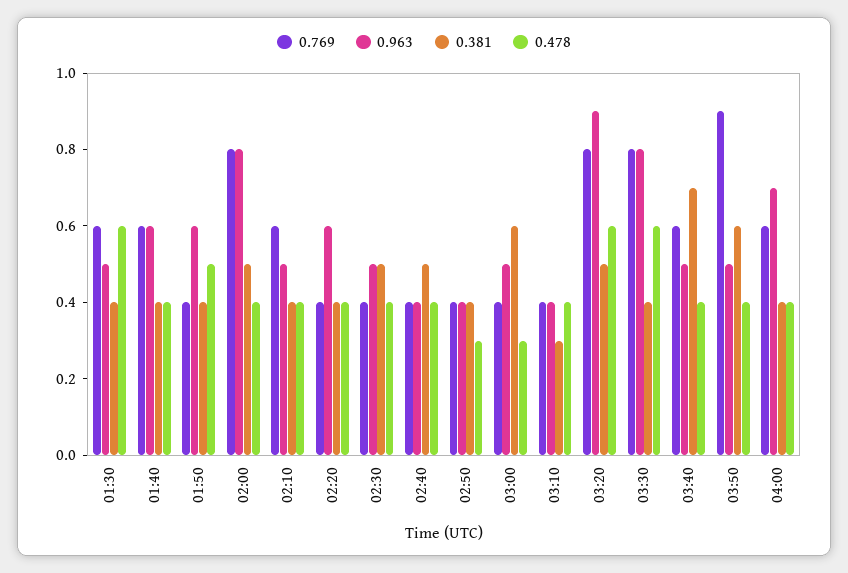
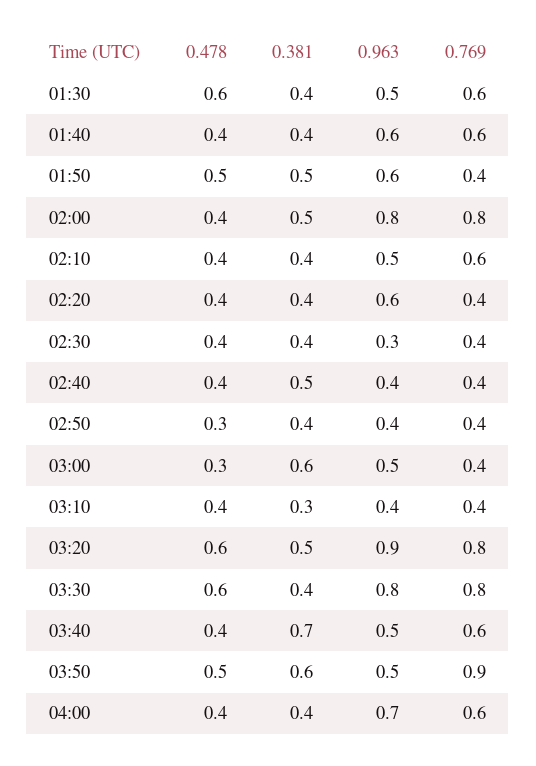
0.381, 01:50: 0.4 -> 0.5
0.963, 02:30: 0.5 -> 0.3
0.381, 02:30: 0.5 -> 0.4
0.478, 03:50: 0.4 -> 0.5

